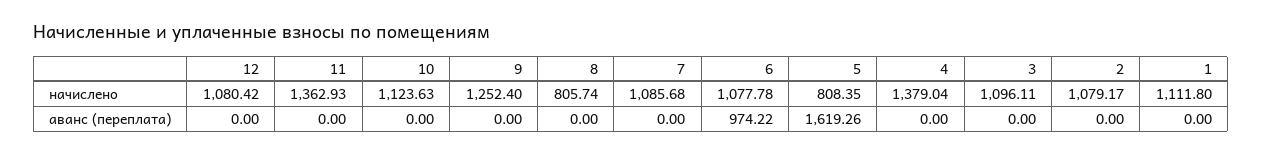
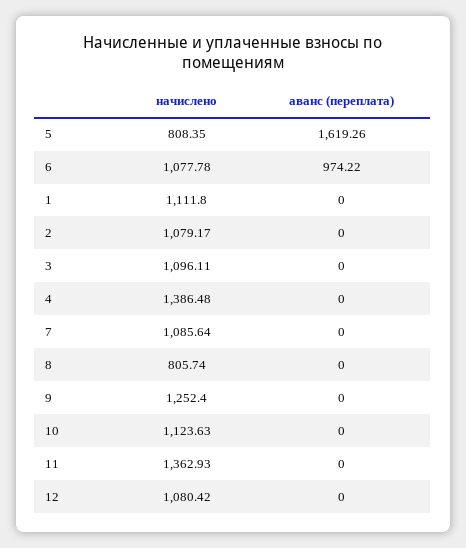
7, начислено: 1085.68 -> 1085.64
4, начислено: 1379.04 -> 1386.48

